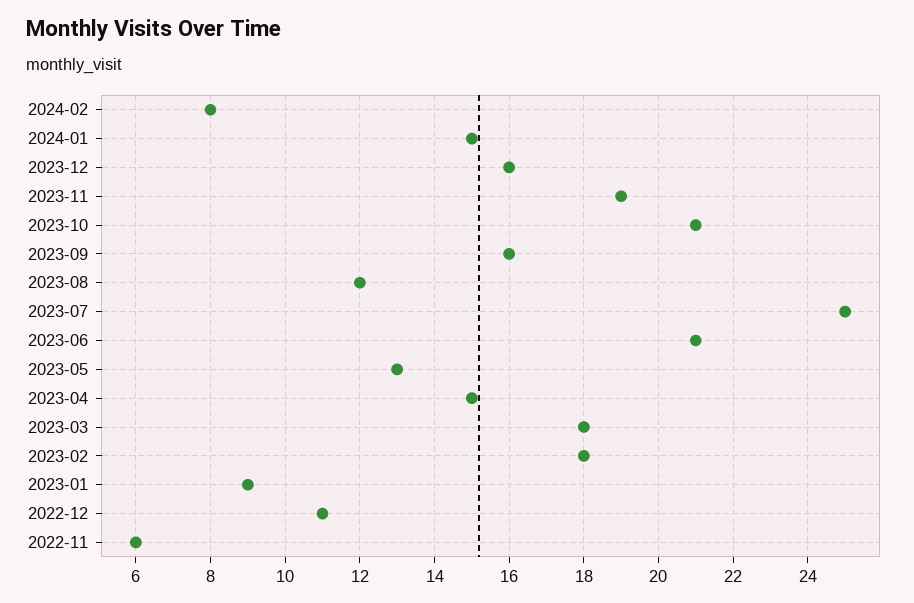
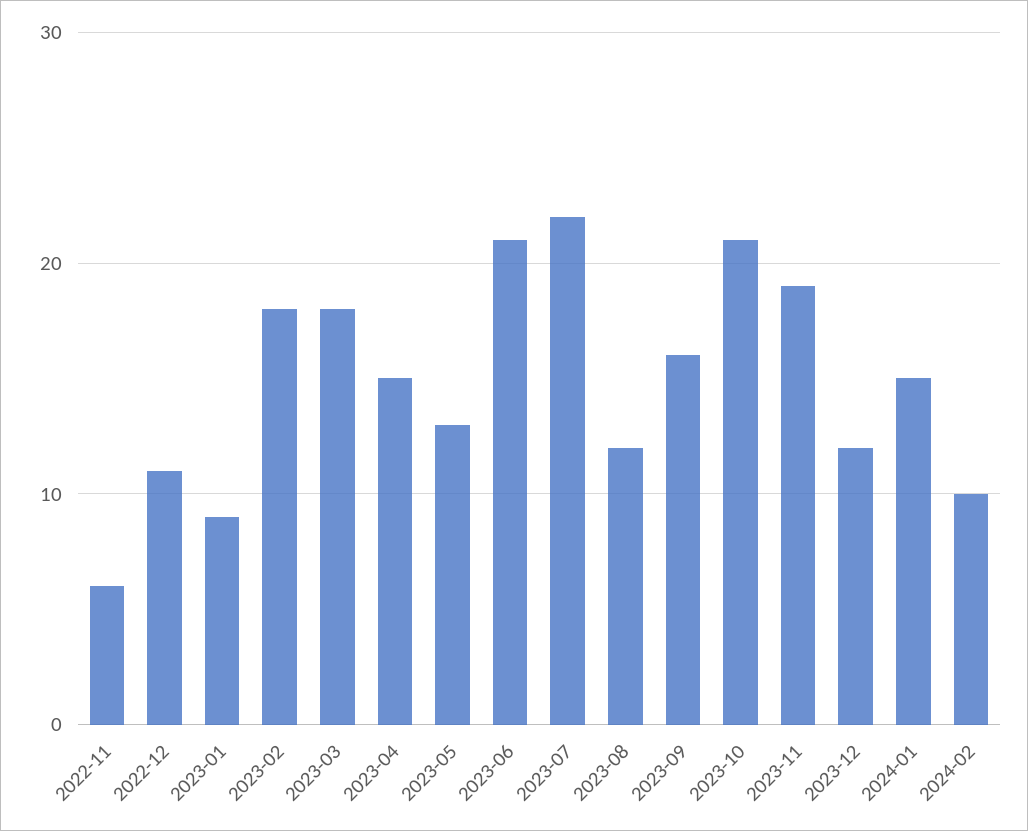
2024-02: 8 -> 10
2023-12: 16 -> 12
2023-07: 25 -> 22

